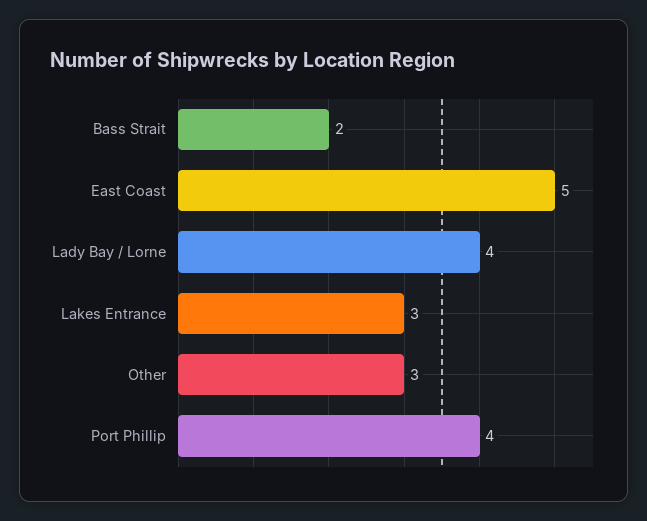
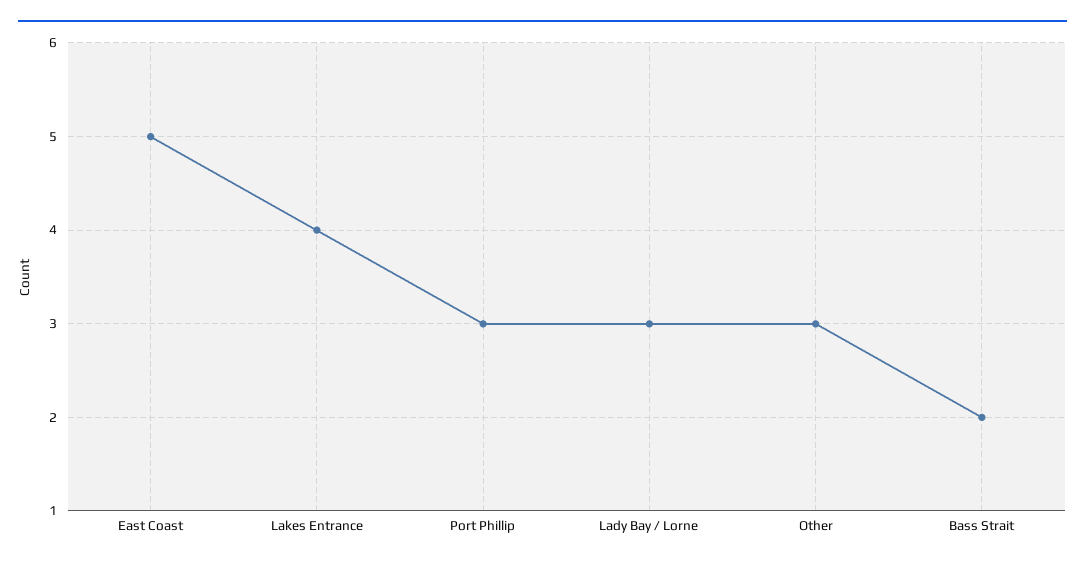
Lady Bay / Lorne: 4 -> 3
Lakes Entrance: 3 -> 4
Port Phillip: 4 -> 3

